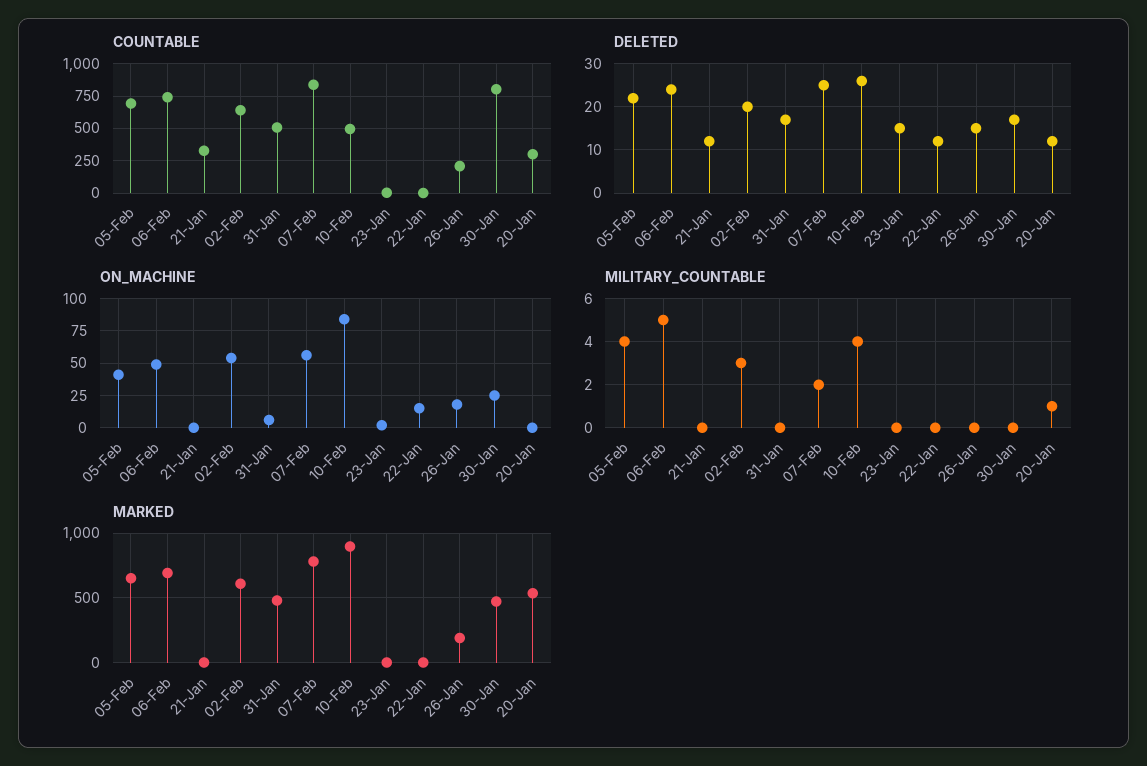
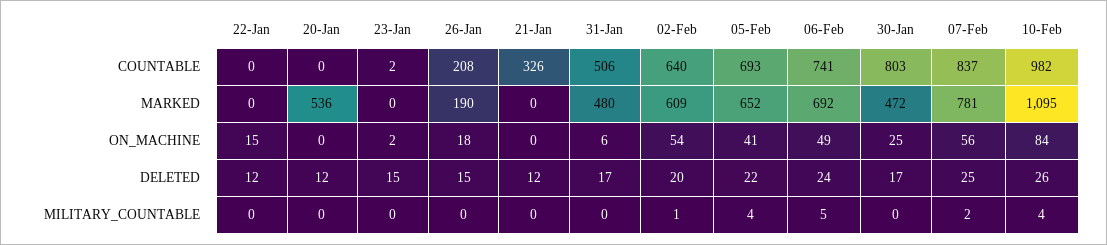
COUNTABLE, 10-Feb: 500 -> 982
COUNTABLE, 20-Jan: 300 -> 0
MILITARY_COUNTABLE, 02-Feb: 3 -> 1
MILITARY_COUNTABLE, 20-Jan: 1 -> 0
MARKED, 10-Feb: 900 -> 1095

